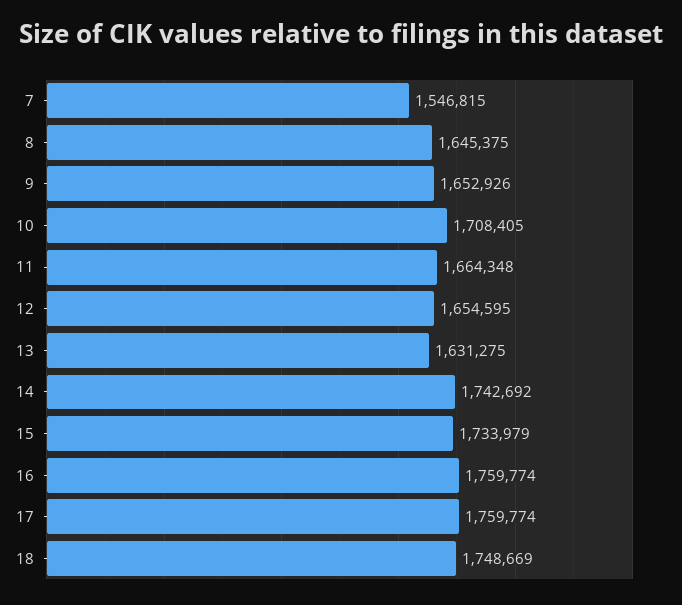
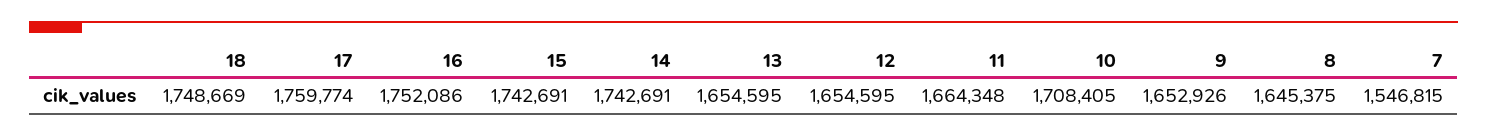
13: 1631275 -> 1654595
14: 1742692 -> 1742691
15: 1733979 -> 1742691
16: 1759774 -> 1752086

